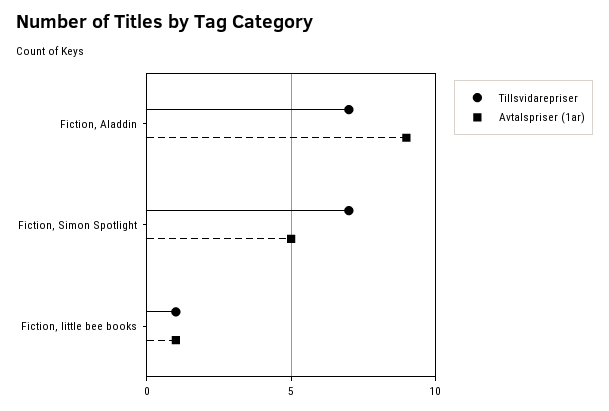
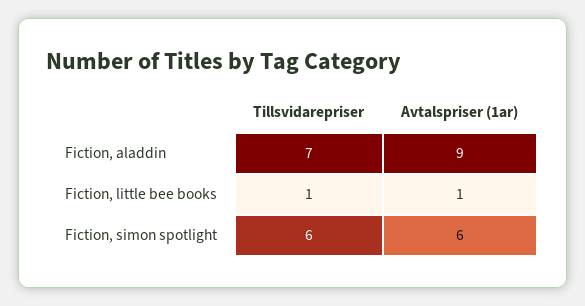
Tillsvidarepriser, Fiction, Simon Spotlight: 7 -> 6
Avtalspriser (1ar), Fiction, Simon Spotlight: 5 -> 6

